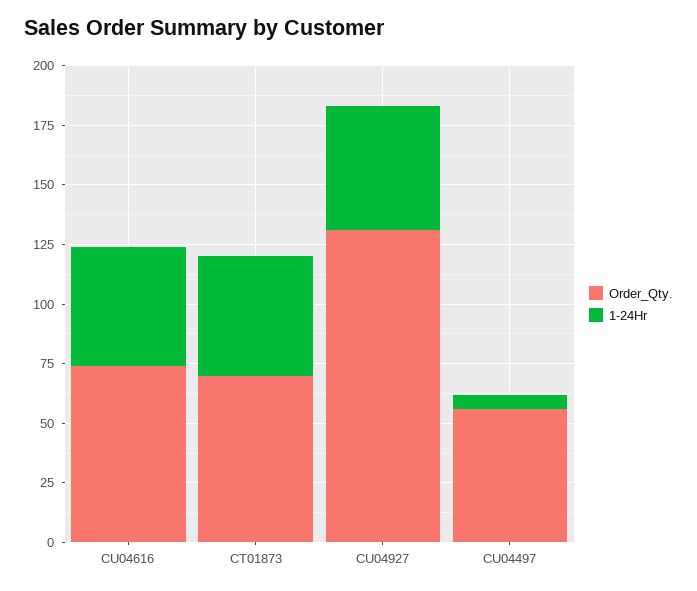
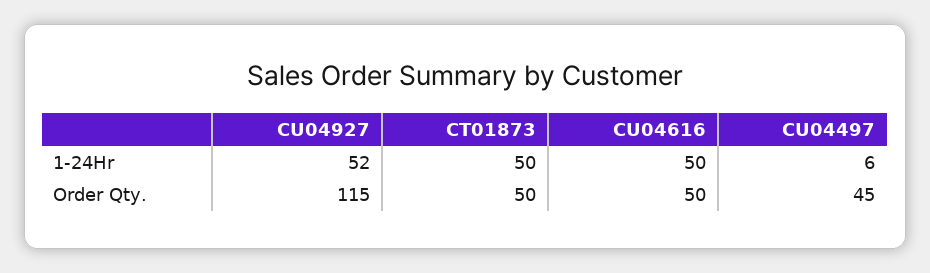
Order_Qty., CU04616: 75 -> 50
Order_Qty., CT01873: 70 -> 50
Order_Qty., CU04927: 130 -> 115
Order_Qty., CU04497: 55 -> 45

